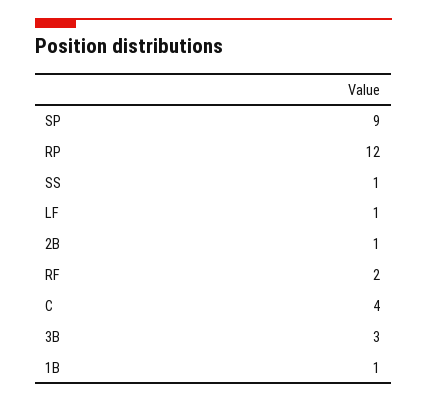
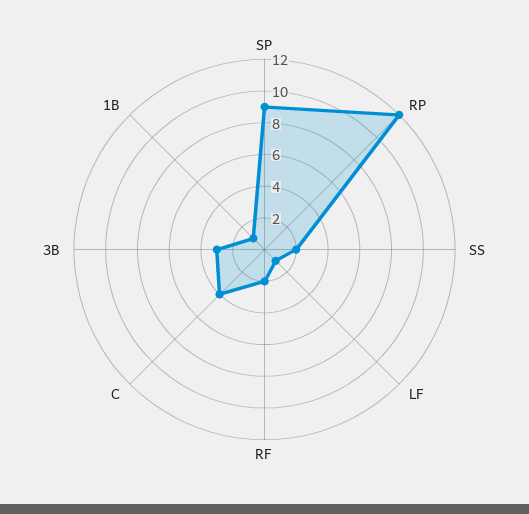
SS: 1 -> 2
2B: 1 -> none

